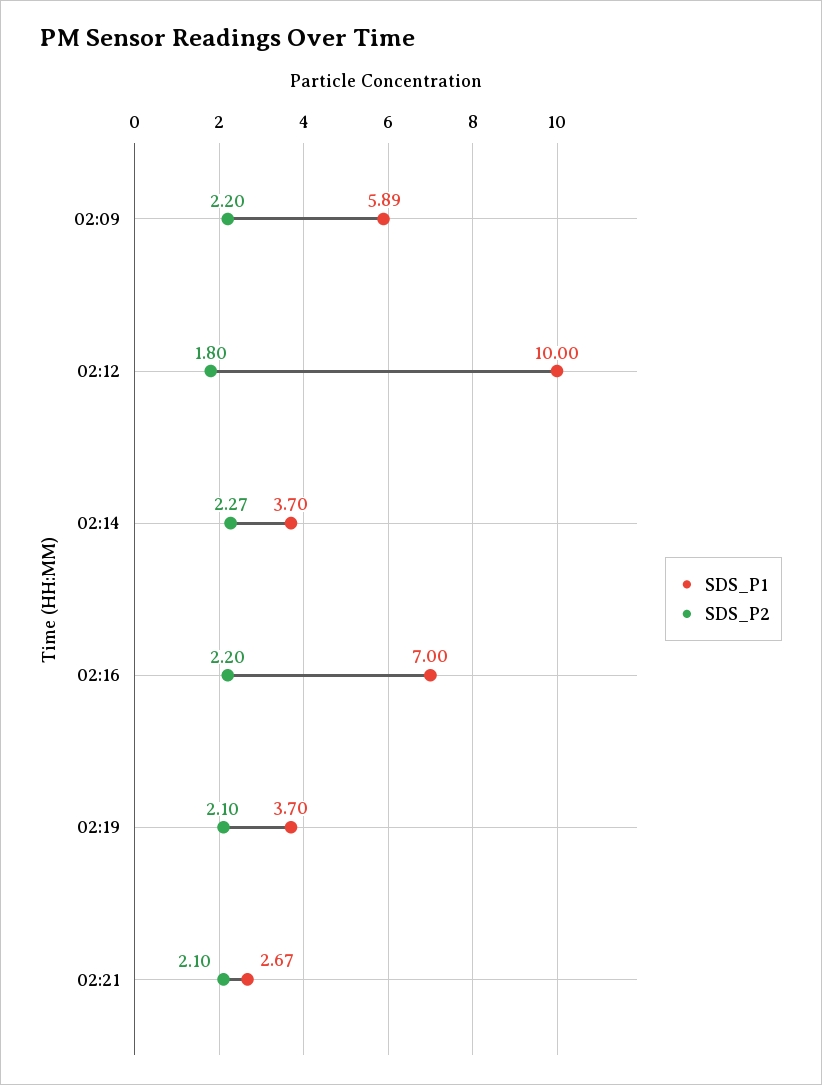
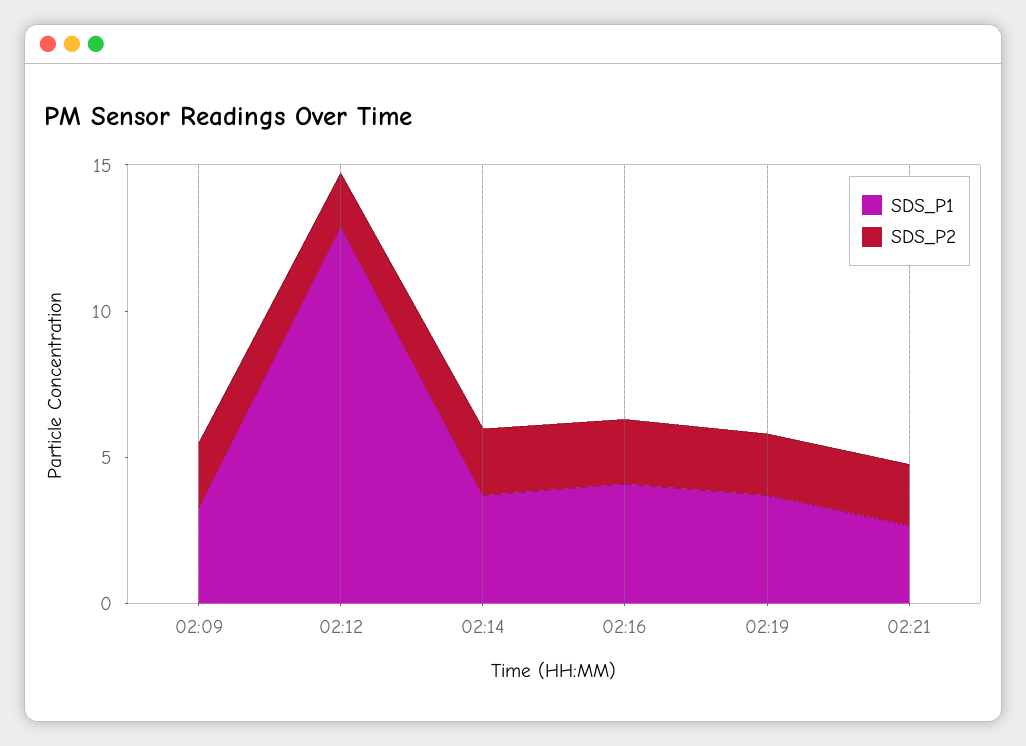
SDS_P1, 02:09: 5.89 -> 3
SDS_P1, 02:12: 10 -> 13
SDS_P1, 02:16: 7 -> 4

